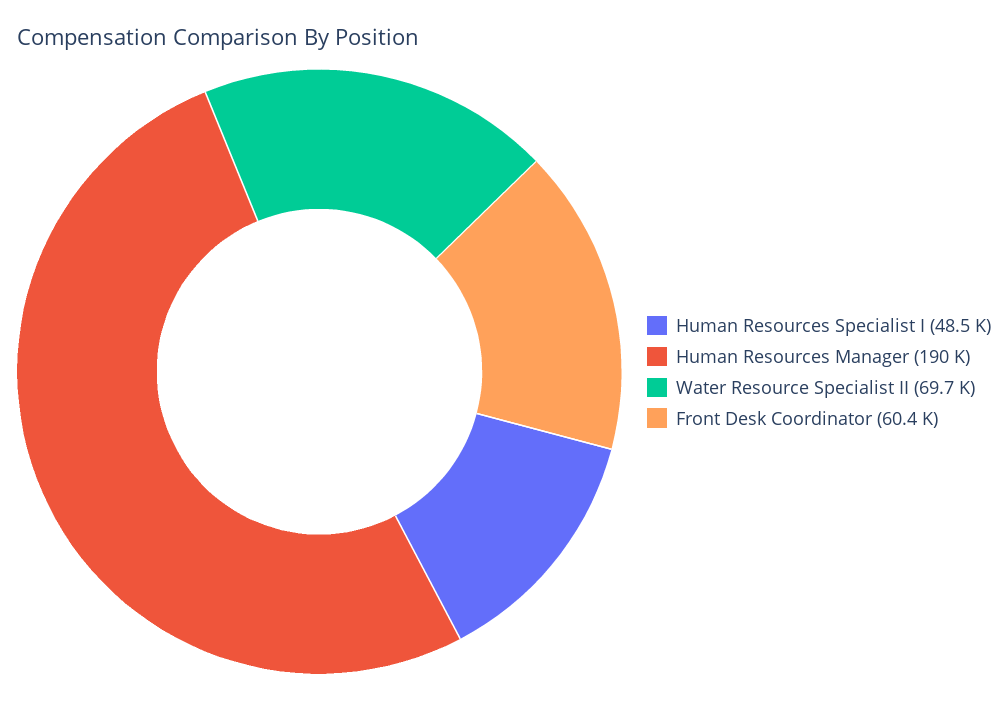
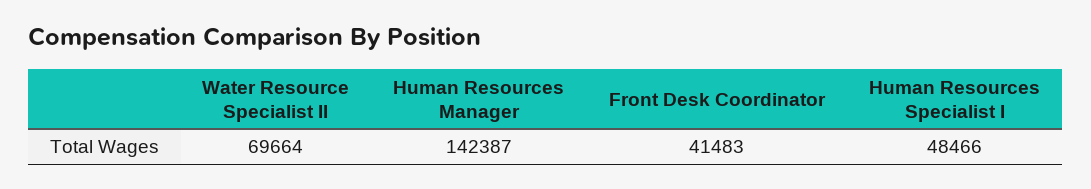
Human Resources Manager: 190000 -> 142387
Front Desk Coordinator: 60400 -> 41483

